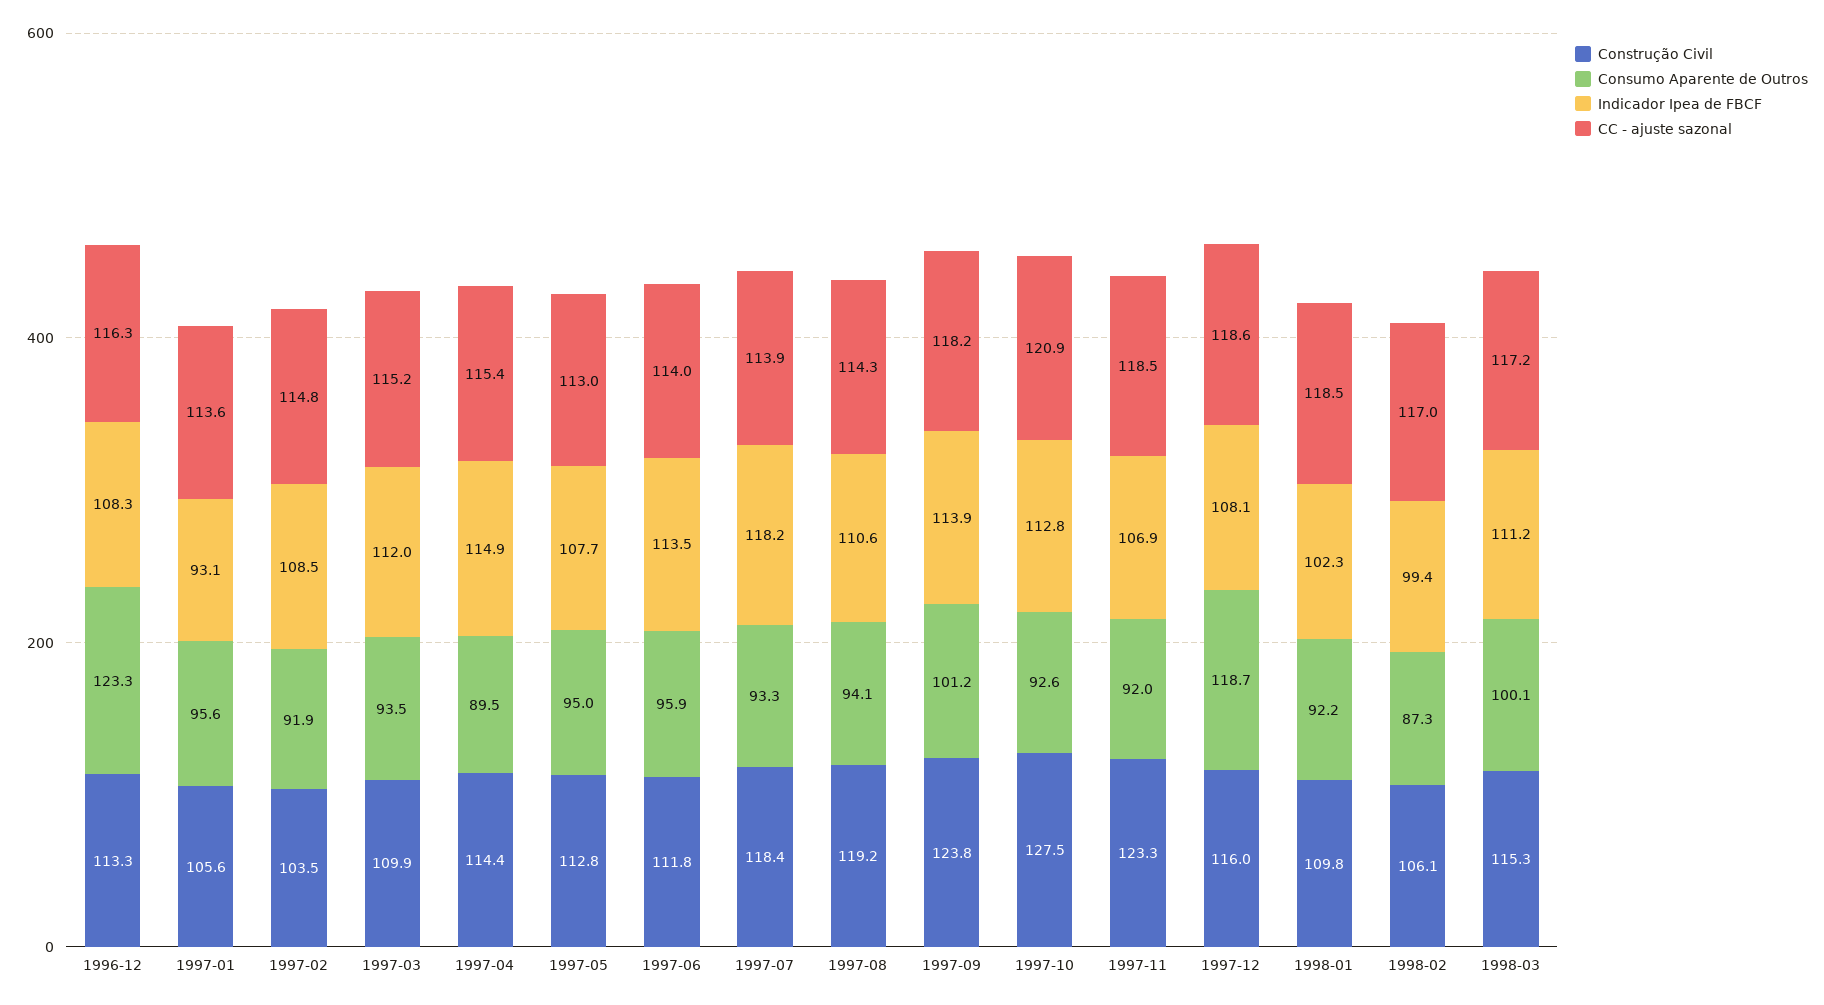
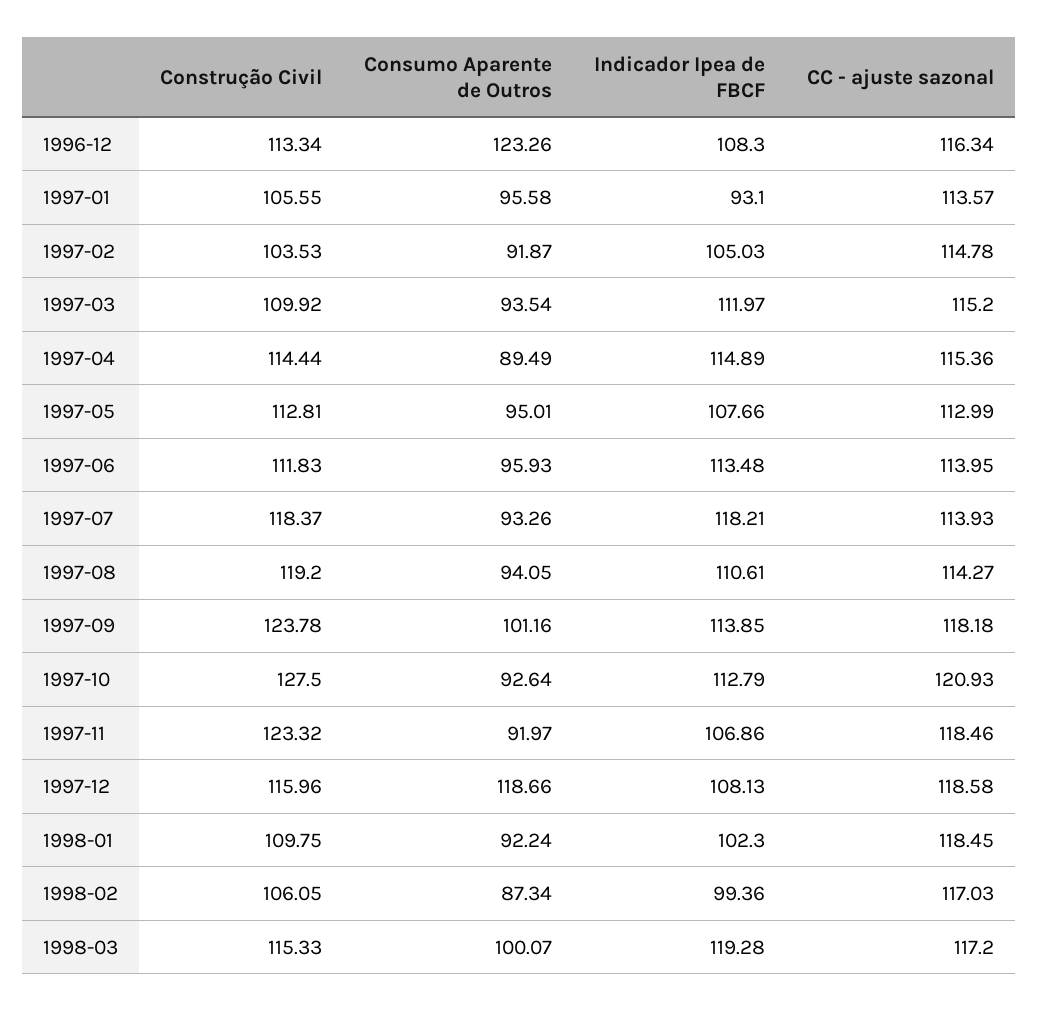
Indicador Ipea de FBCF, 1997-02: 108.5 -> 105.03
Indicador Ipea de FBCF, 1998-03: 111.2 -> 119.28

